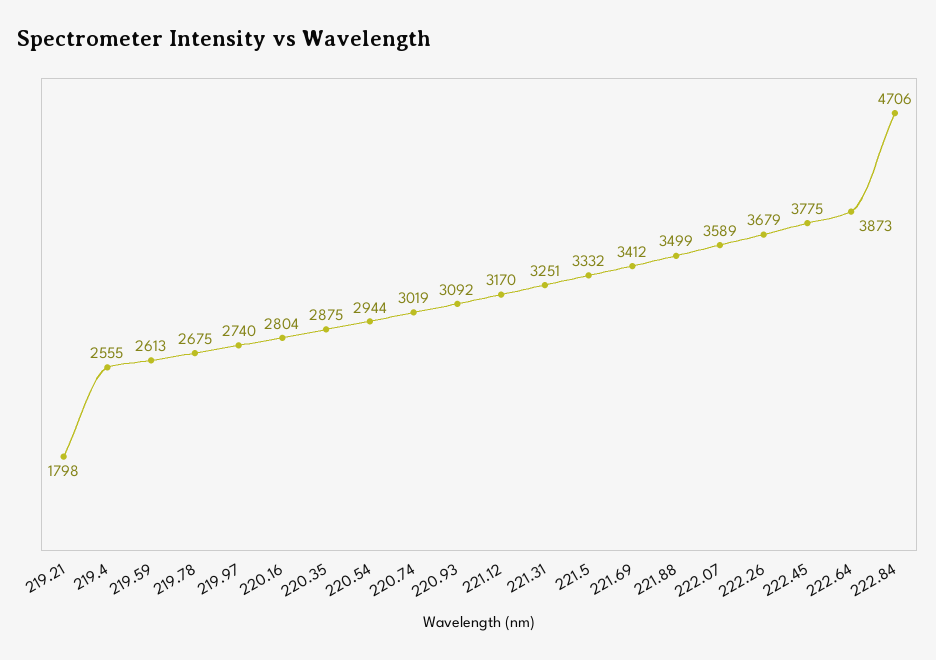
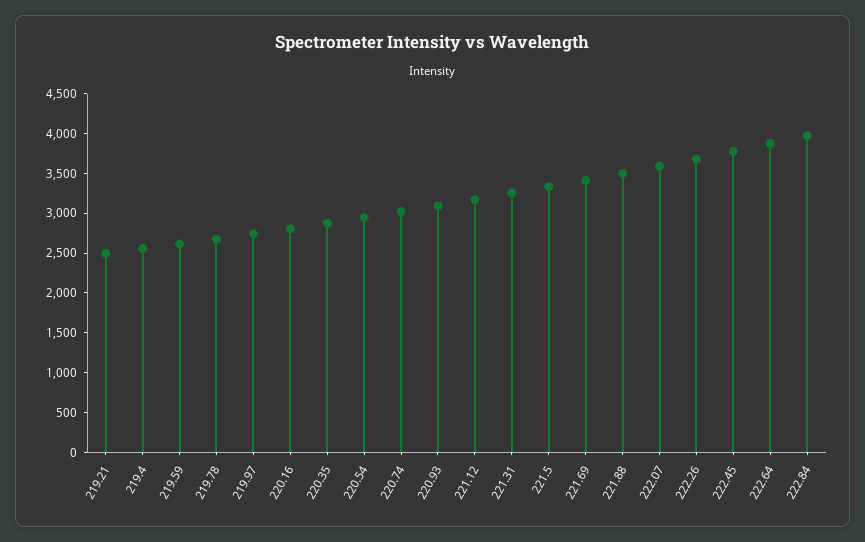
219.21: 1798 -> 2500
222.84: 4706 -> 4000

